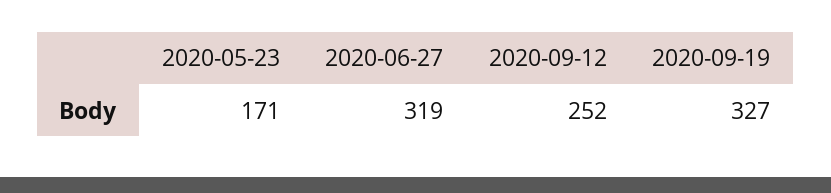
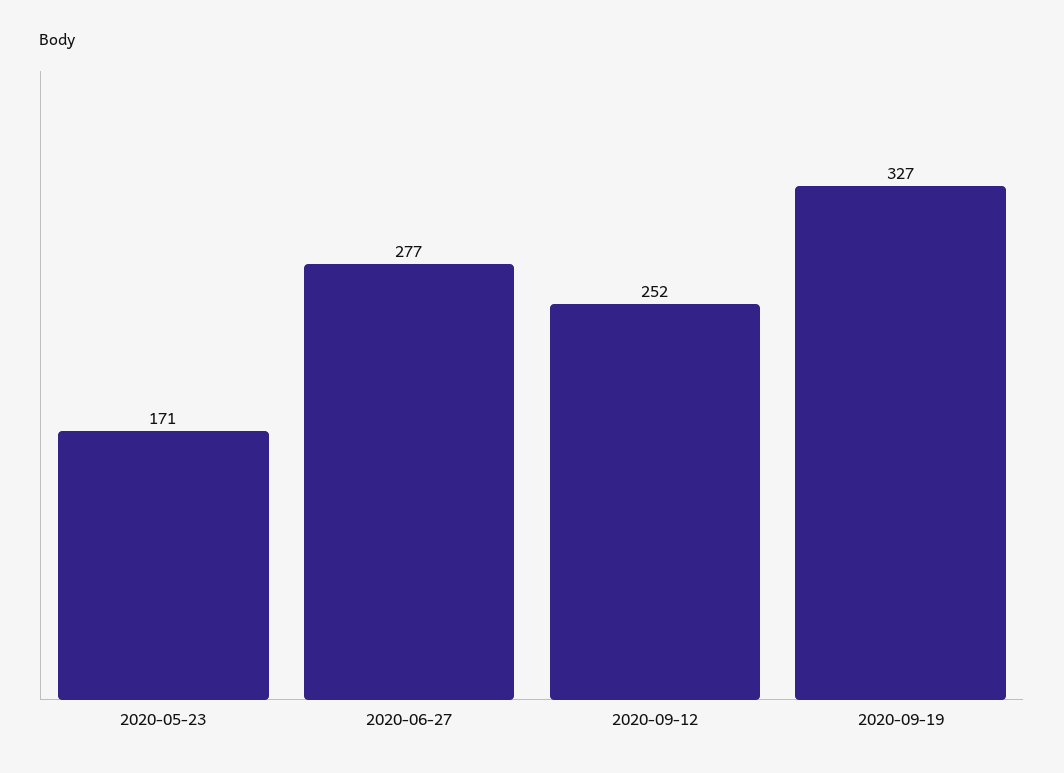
2020-06-27: 319 -> 277

